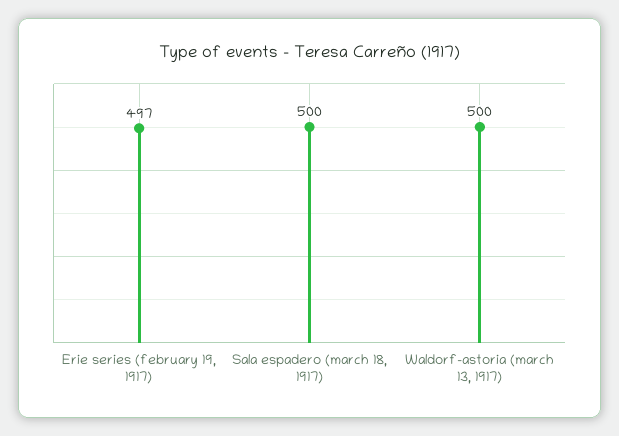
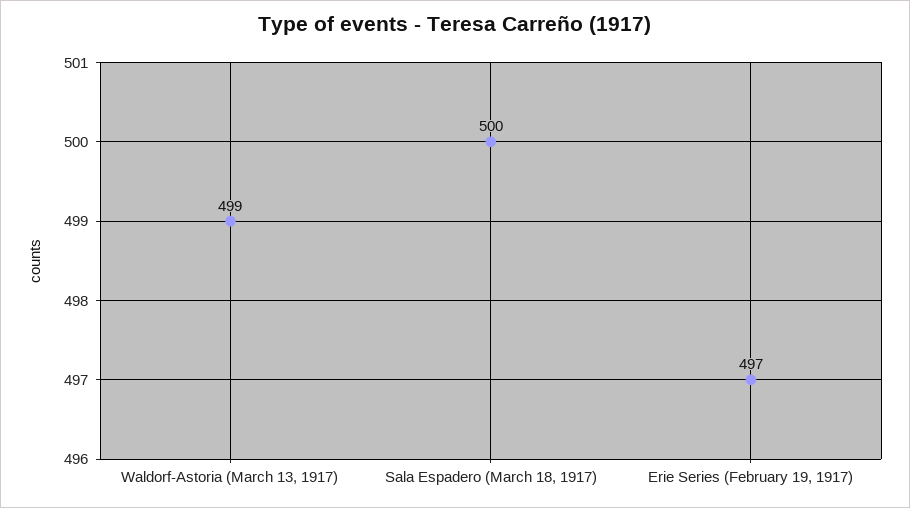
Waldorf-astoria (march 13, 1917): 500 -> 499

